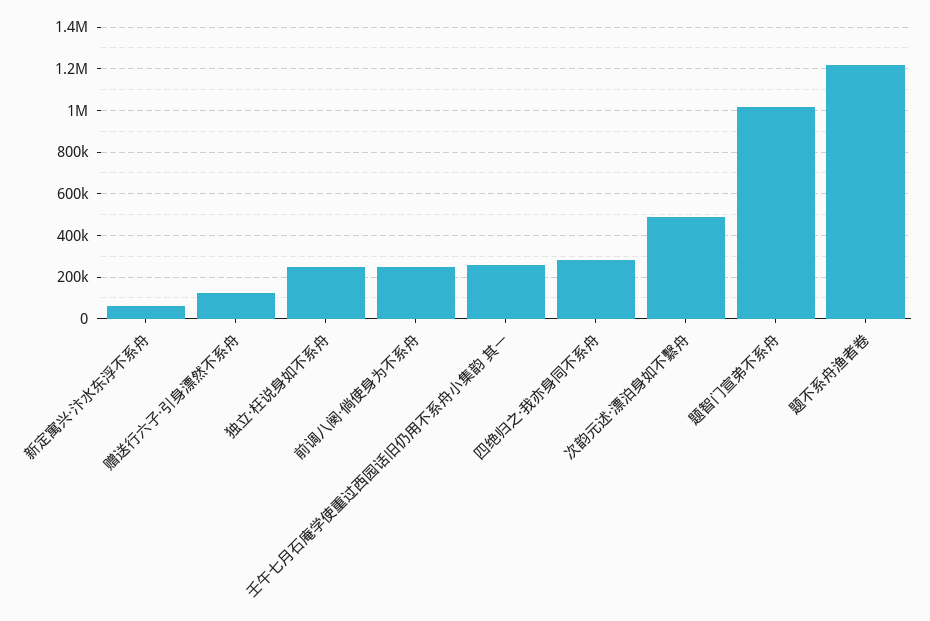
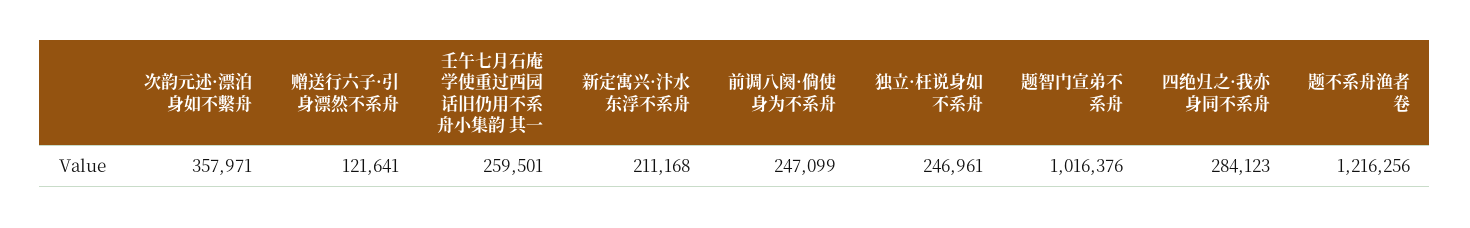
新定寓兴·汴水东浮不系舟: 50000 -> 211168
次韵元述·漂泊身如不繫舟: 500000 -> 357971

